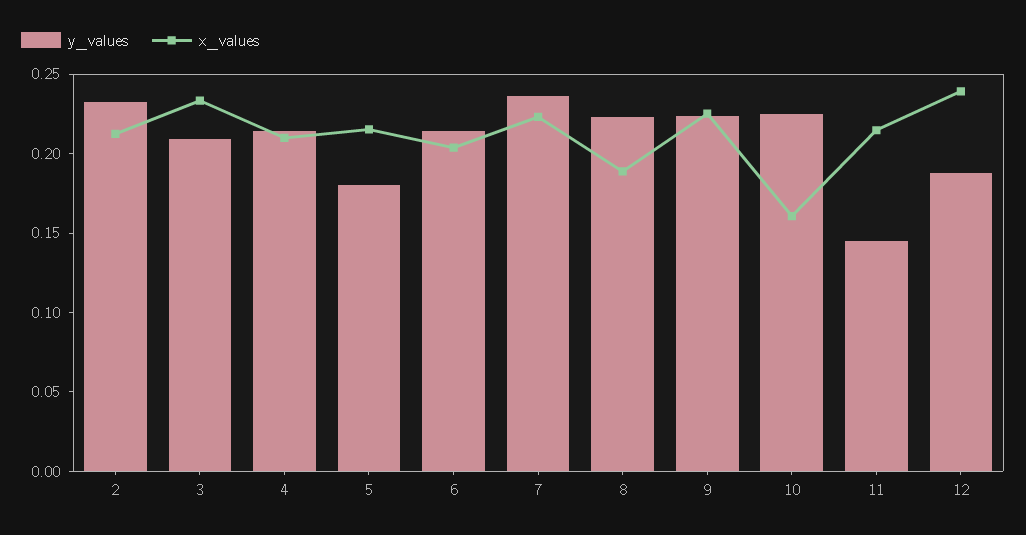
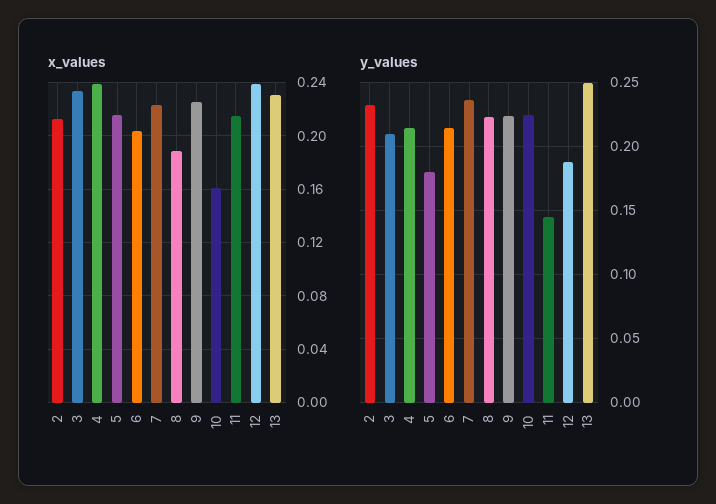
x_values, 4: 0.21 -> 0.24
x_values, 13: none -> 0.23
y_values, 13: none -> 0.25

